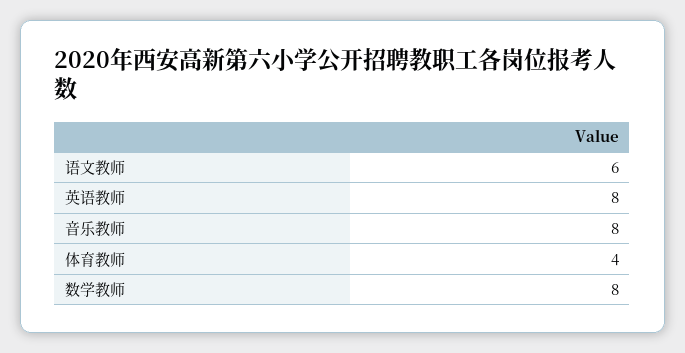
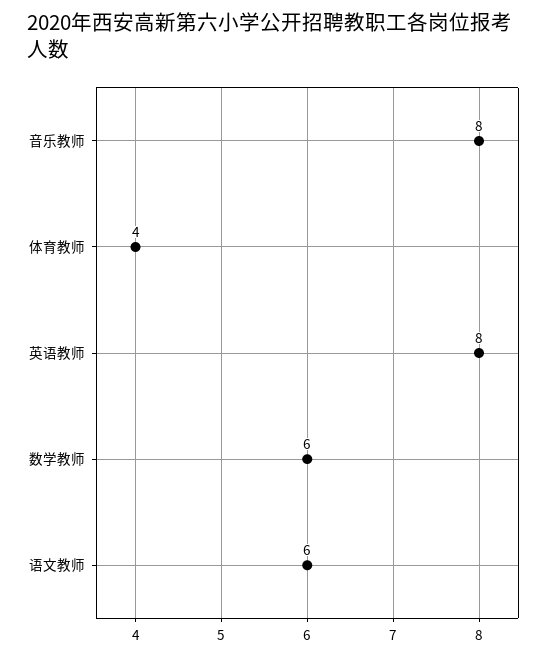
数学教师: 8 -> 6

